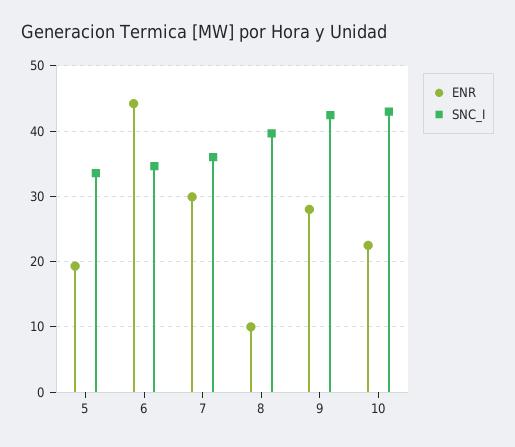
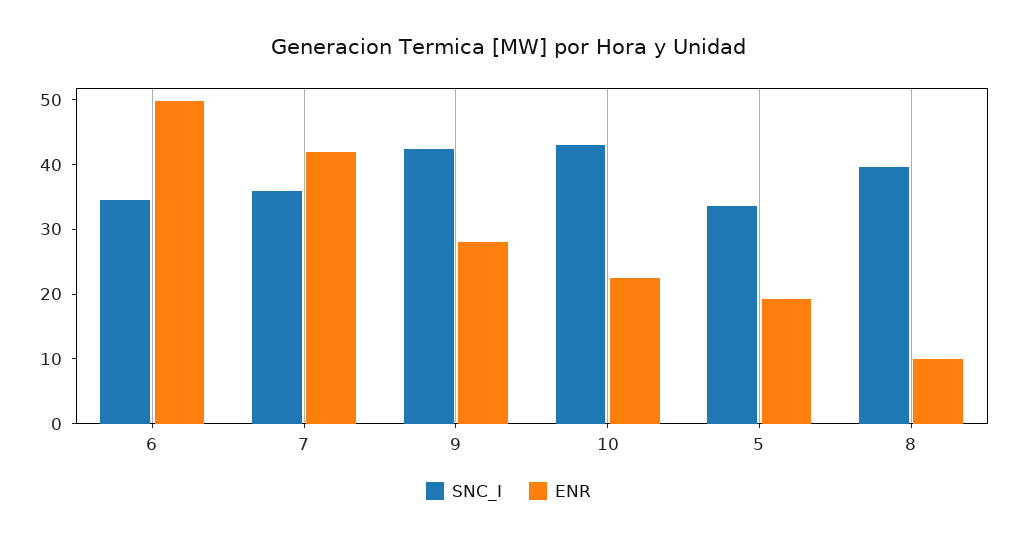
ENR, 6: 44 -> 50
ENR, 7: 30 -> 42

